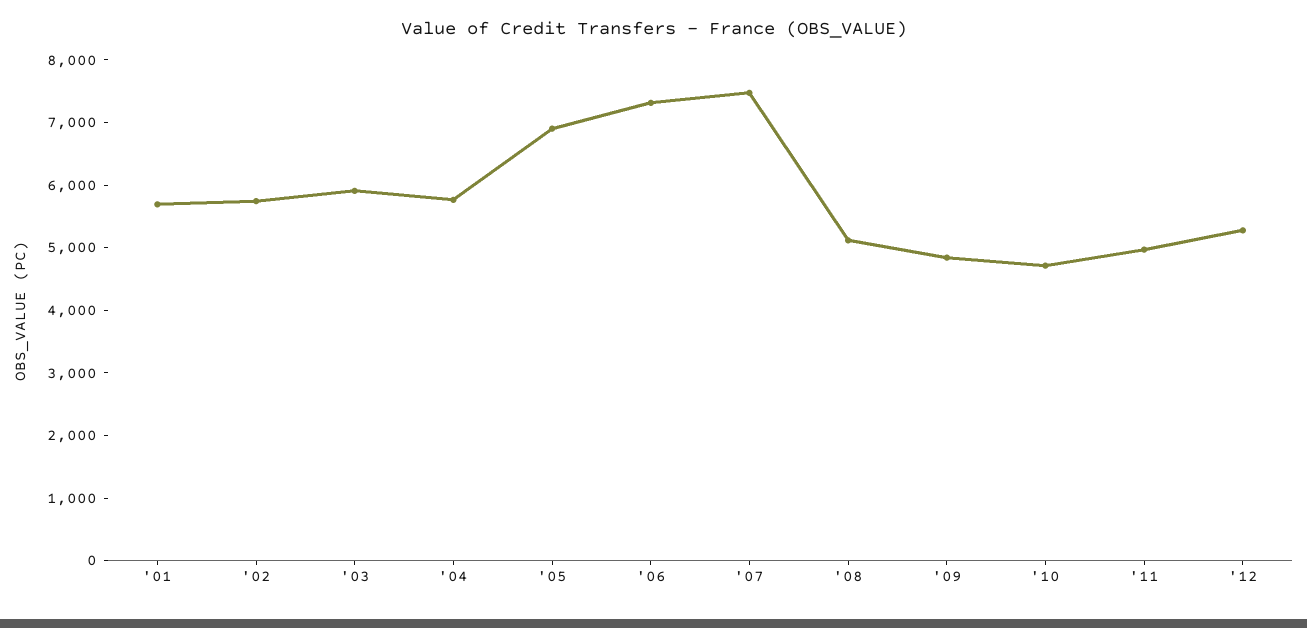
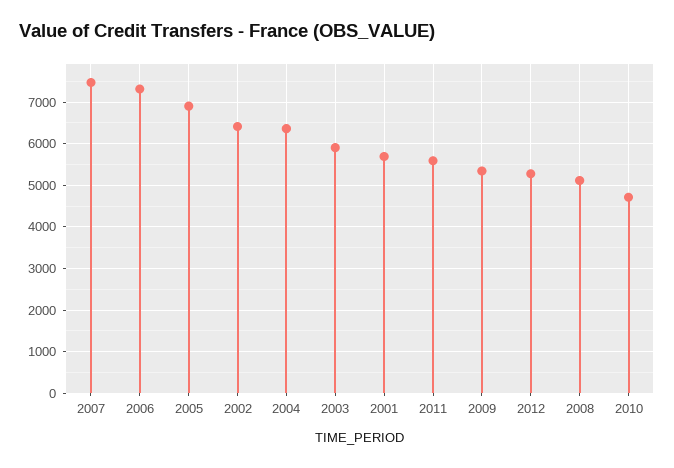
'02: 5800 -> 6400
'04: 5800 -> 6400
'09: 4800 -> 5400
'11: 5000 -> 5600

